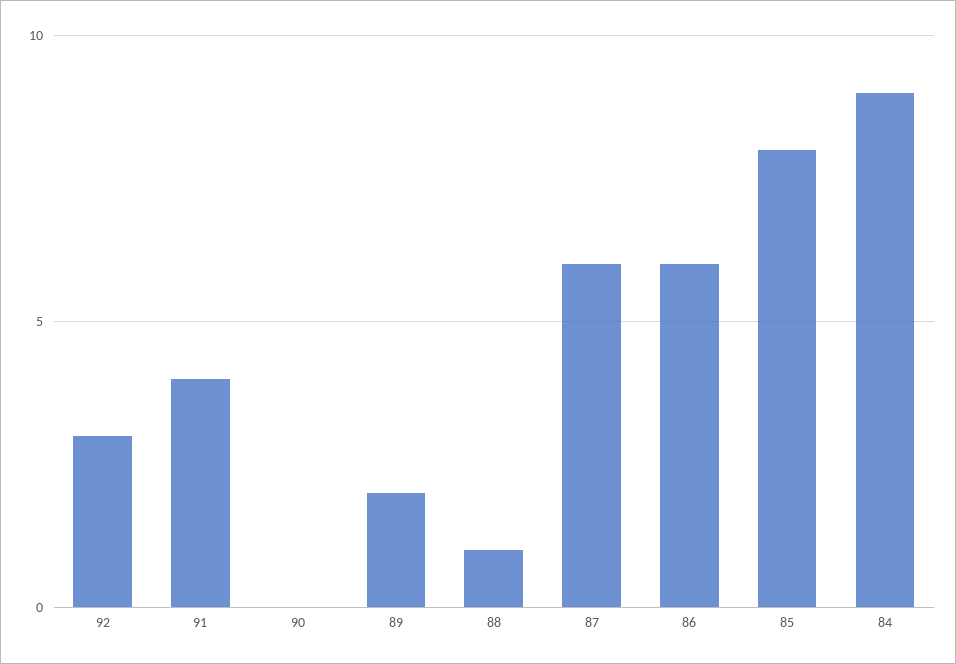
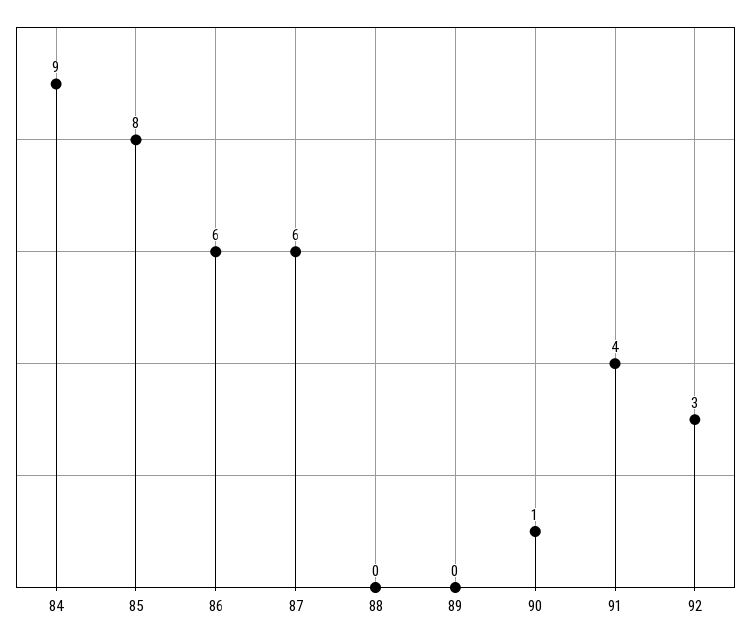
90: 0 -> 1
89: 2 -> 0
88: 1 -> 0

